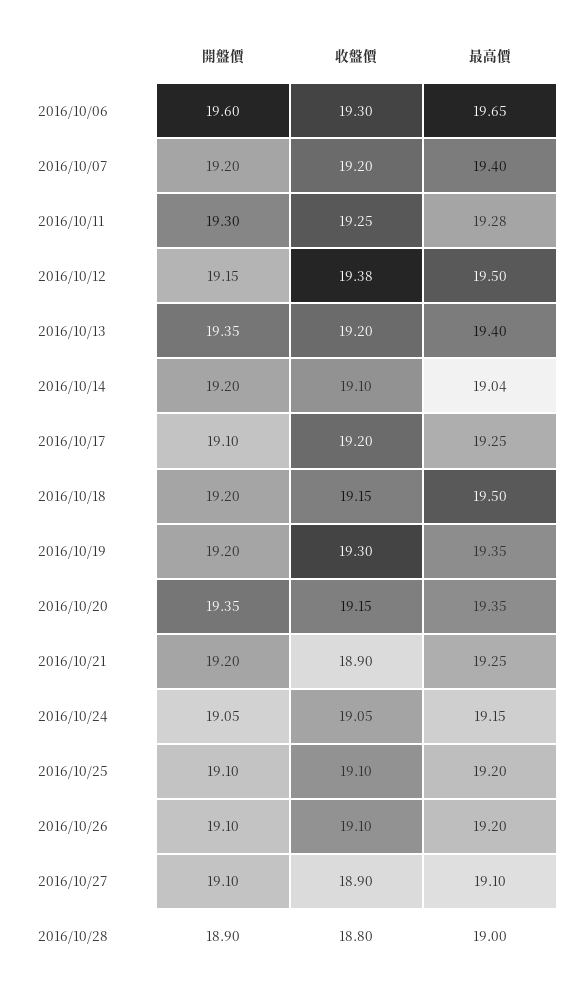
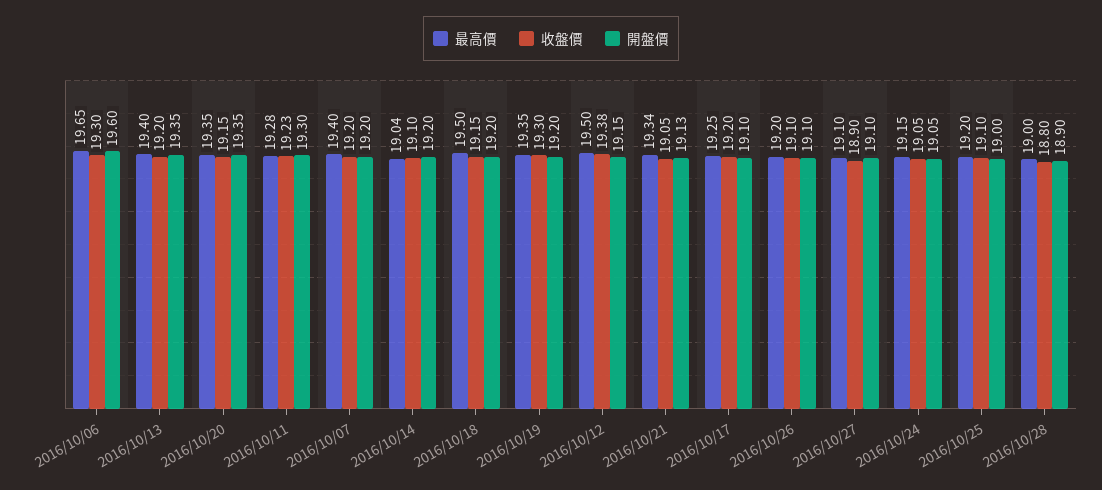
收盤價, 2016/10/11: 19.25 -> 19.23
開盤價, 2016/10/21: 19.2 -> 19.13
收盤價, 2016/10/21: 18.9 -> 19.05
最高價, 2016/10/21: 19.25 -> 19.34
開盤價, 2016/10/25: 19.1 -> 19

